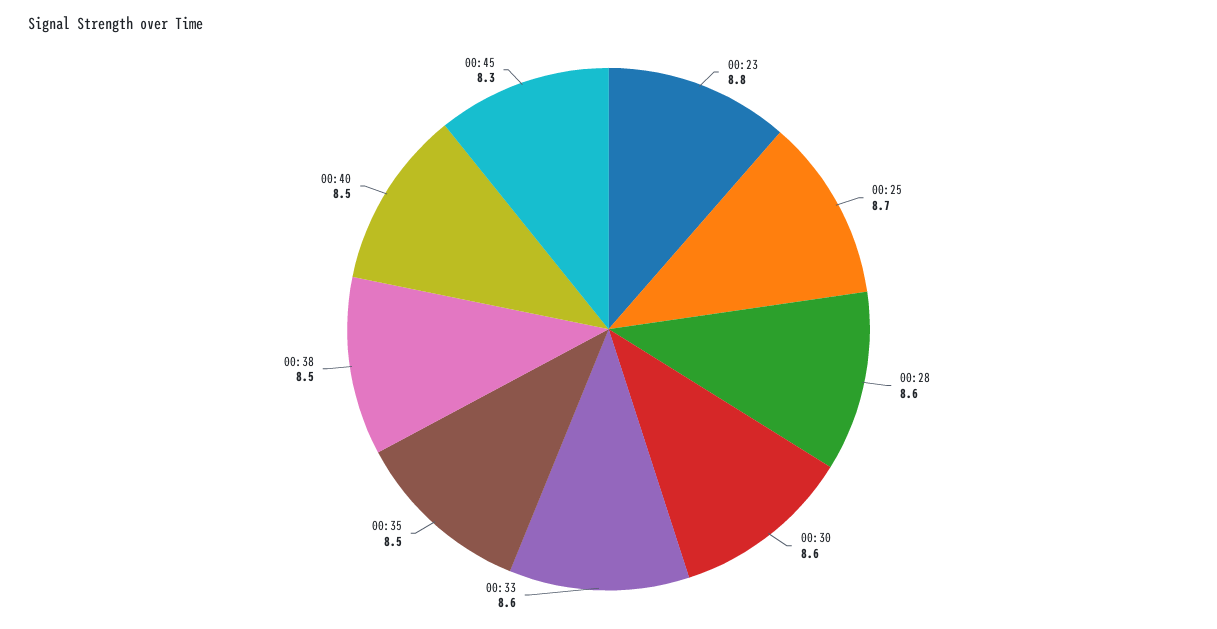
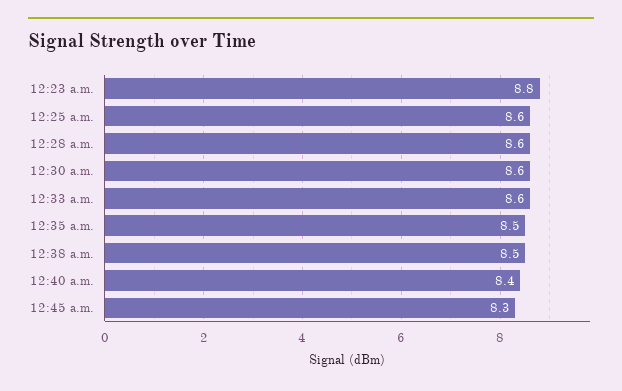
00:25: 8.7 -> 8.6
00:40: 8.5 -> 8.4

